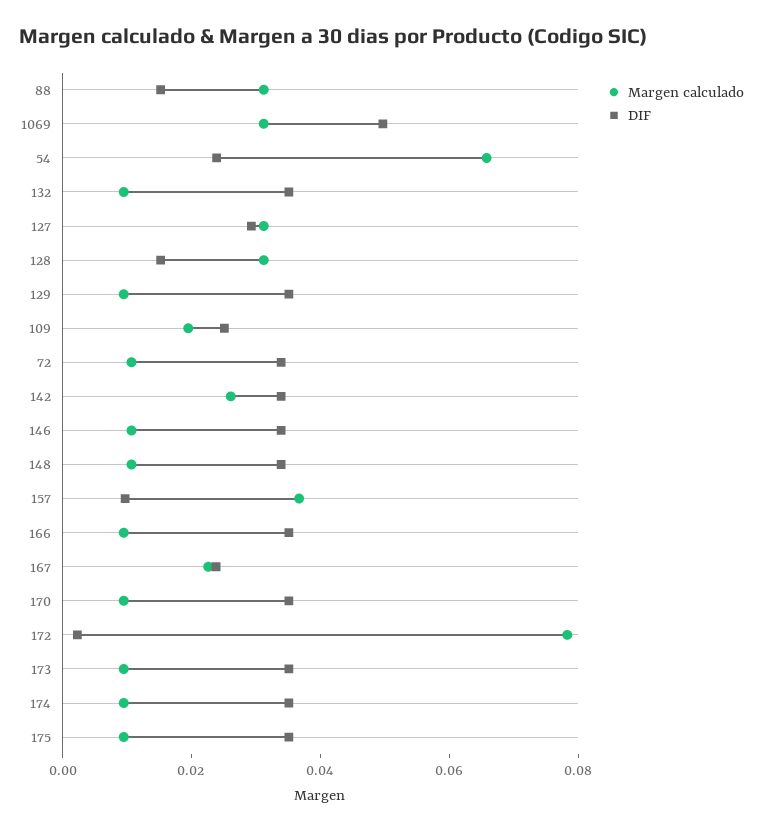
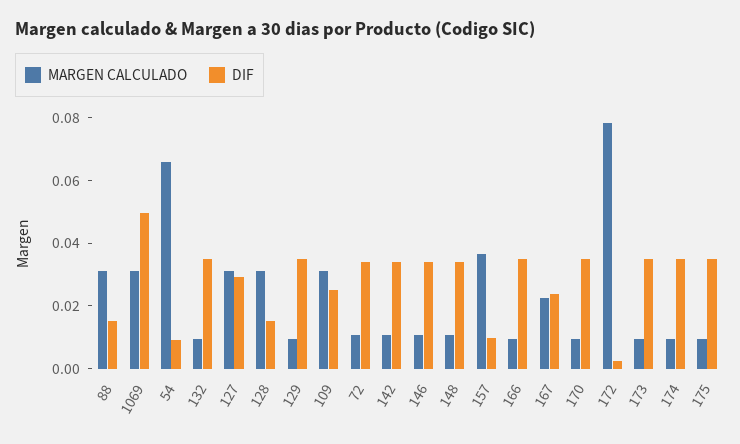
DIF, 54: 0.025 -> 0.01
Margen calculado, 109: 0.02 -> 0.03
Margen calculado, 142: 0.025 -> 0.01

